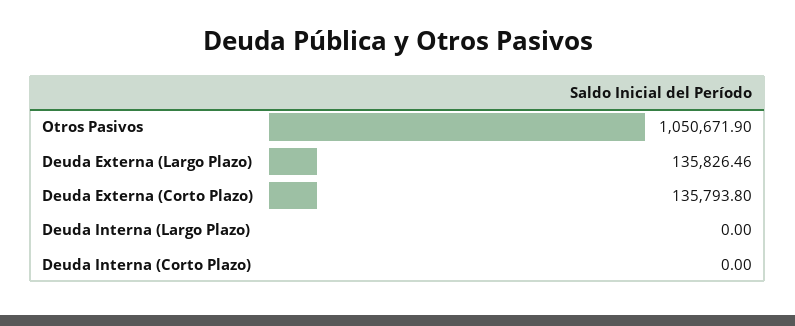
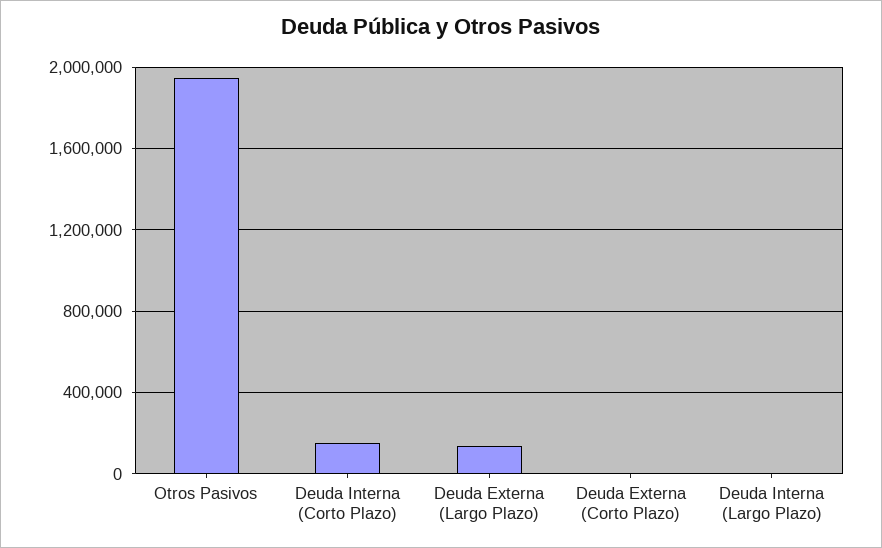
Otros Pasivos: 1050671.9 -> 1950000
Deuda Externa (Corto Plazo): 135793.8 -> 0
Deuda Interna (Corto Plazo): 0 -> 150000

